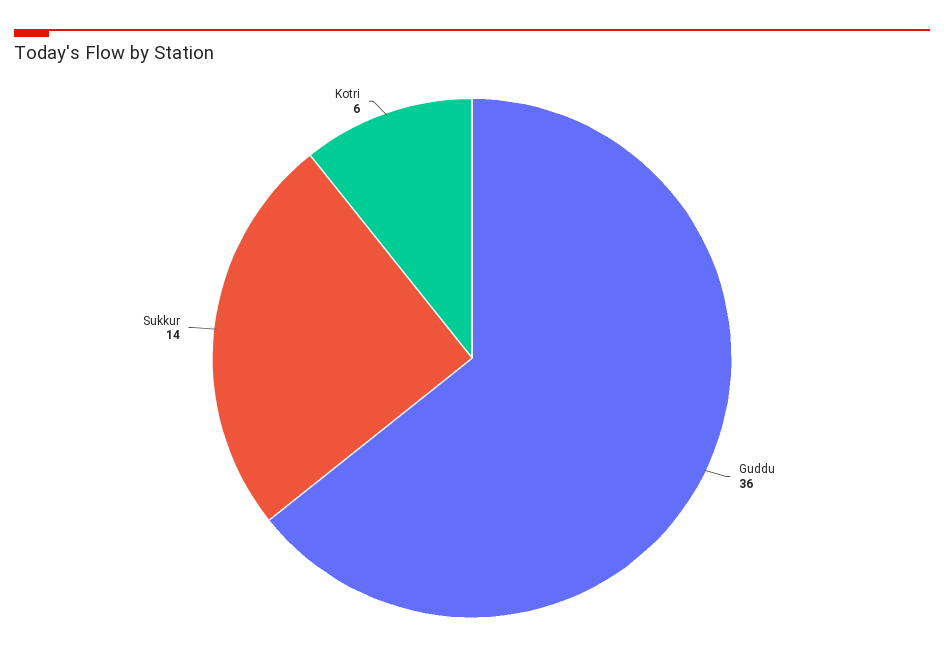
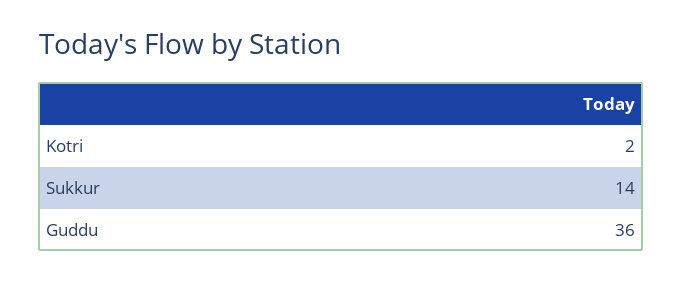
Kotri: 6 -> 2

